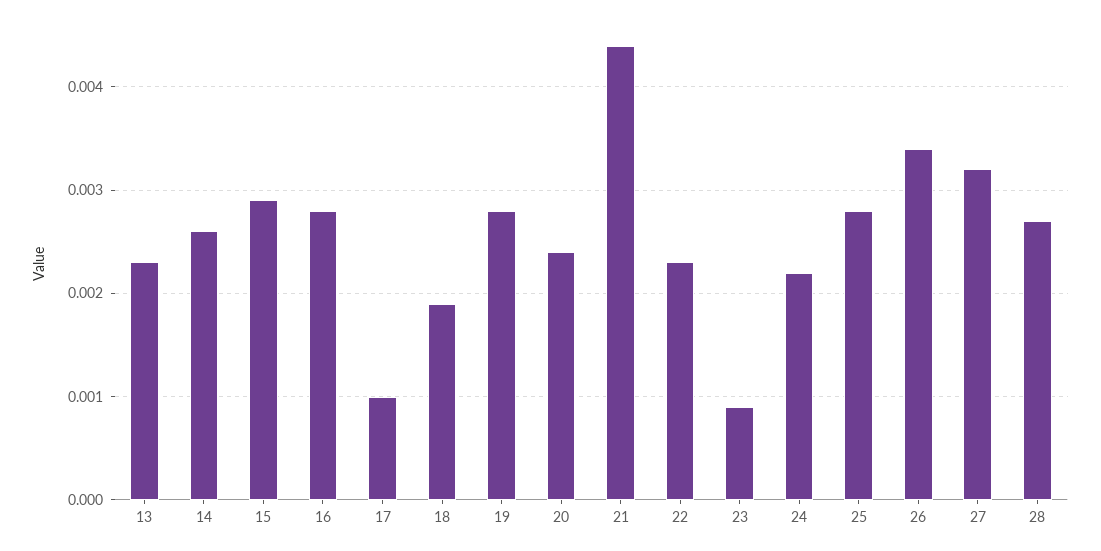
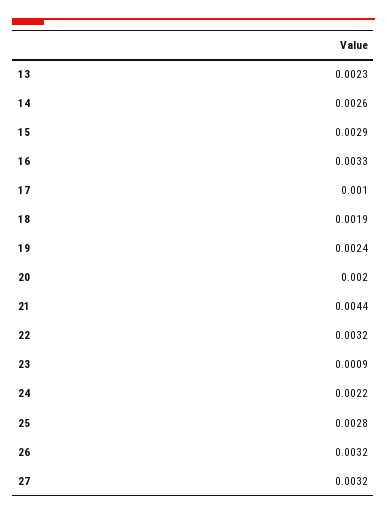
16: 0.0028 -> 0.0033
19: 0.0028 -> 0.0024
20: 0.0024 -> 0.002
22: 0.0023 -> 0.0032
26: 0.0034 -> 0.0032
28: 0.0027 -> none

